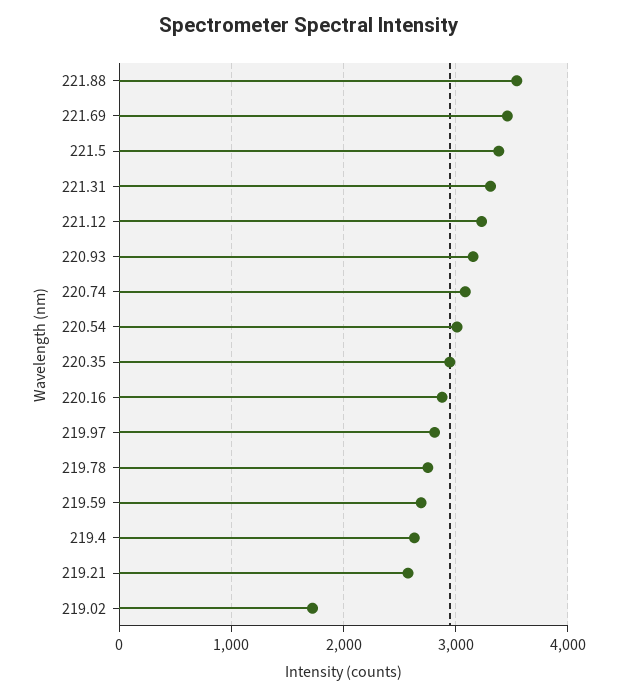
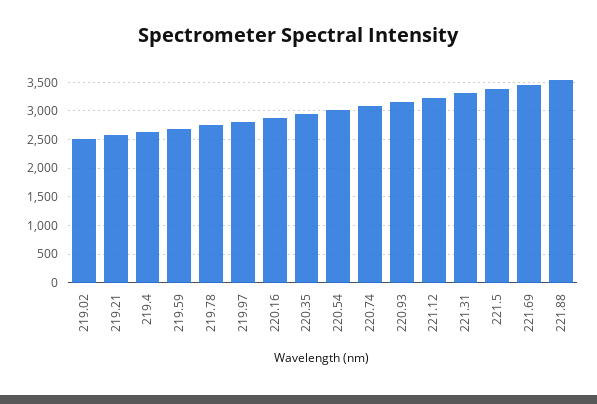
219.02: 1700 -> 2500

